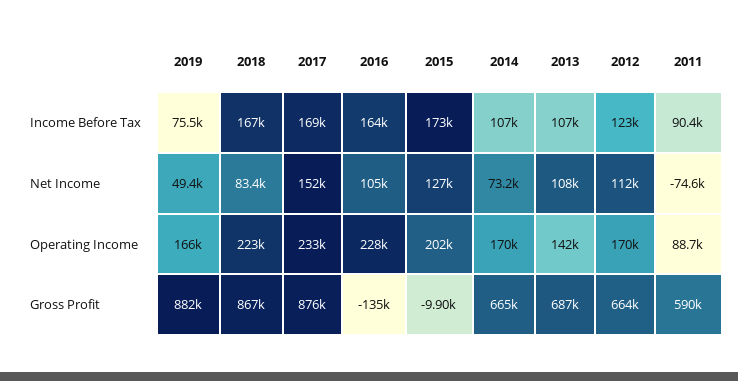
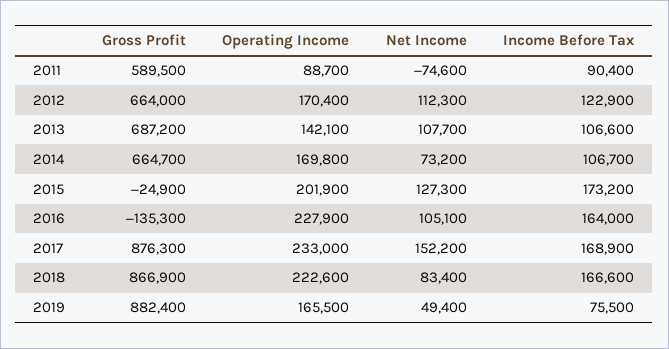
2015, Gross Profit: -9900 -> -24900

